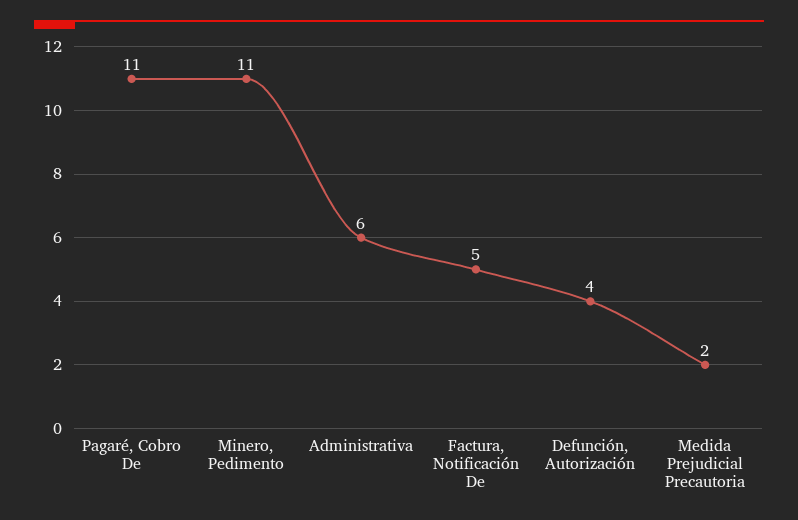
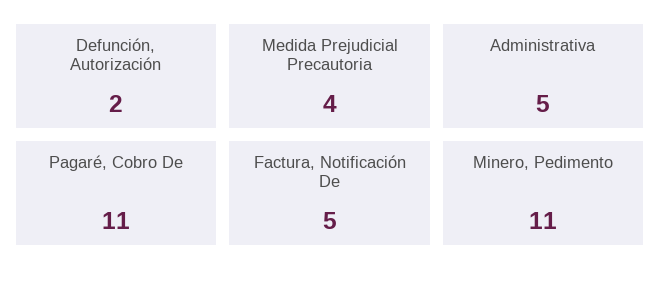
Administrativa: 6 -> 5
Defunción, Autorización: 4 -> 2
Medida Prejudicial Precautoria: 2 -> 4

